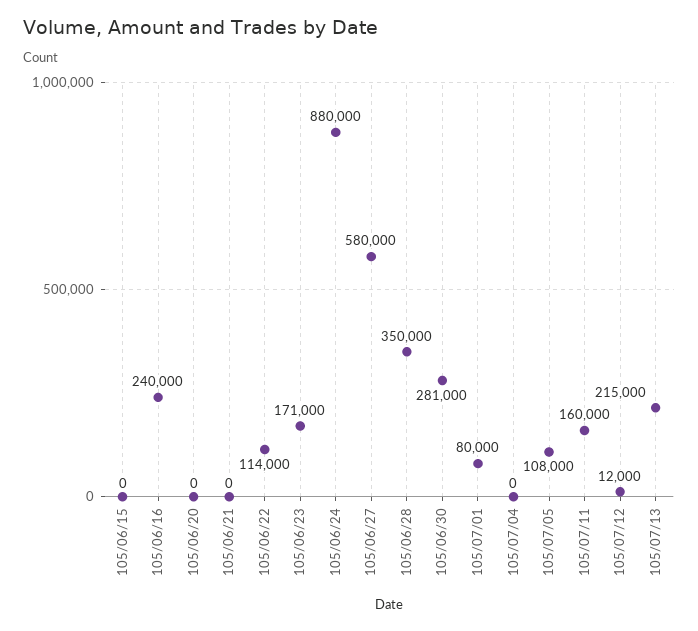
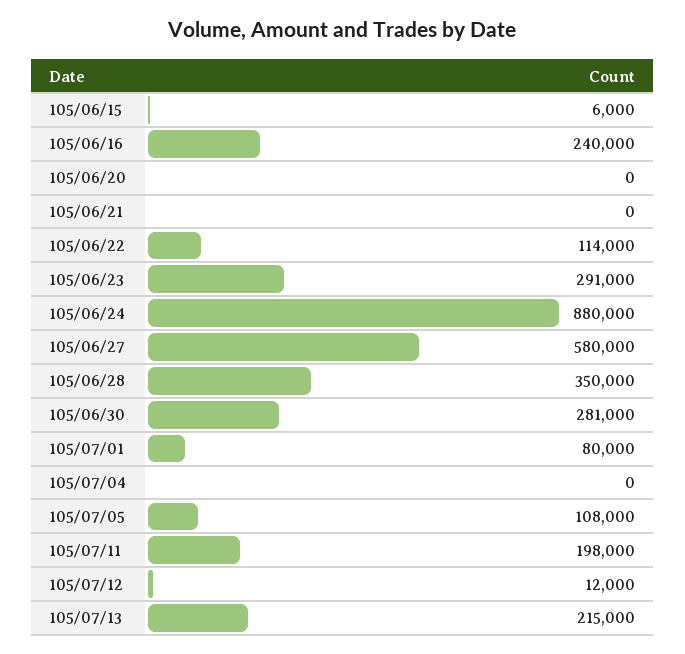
105/06/15: 0 -> 6000
105/06/23: 171000 -> 291000
105/07/11: 160000 -> 198000

